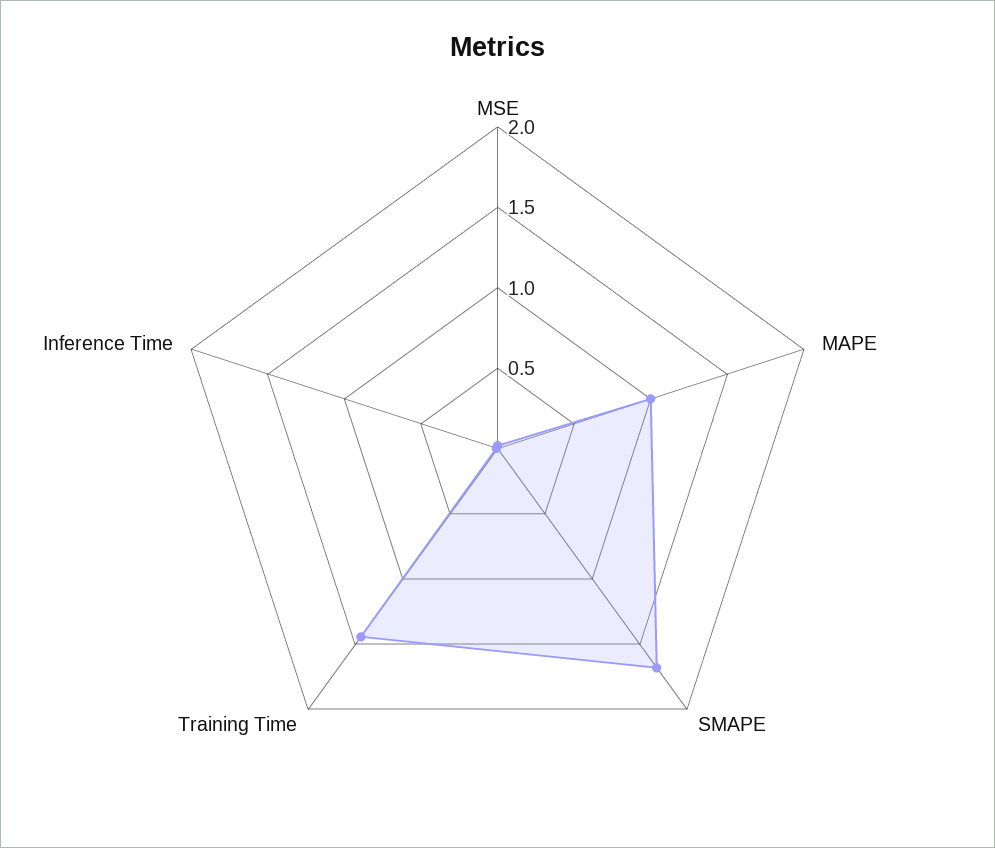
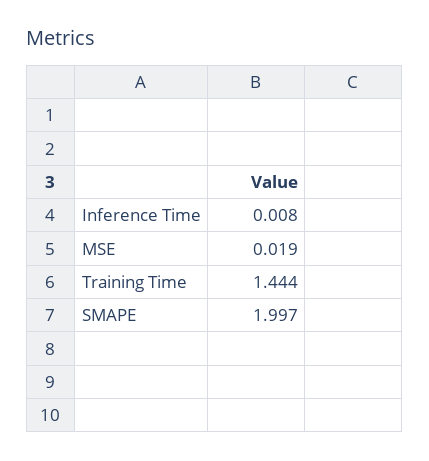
MAPE: 1 -> none
SMAPE: 1.7 -> 1.997

